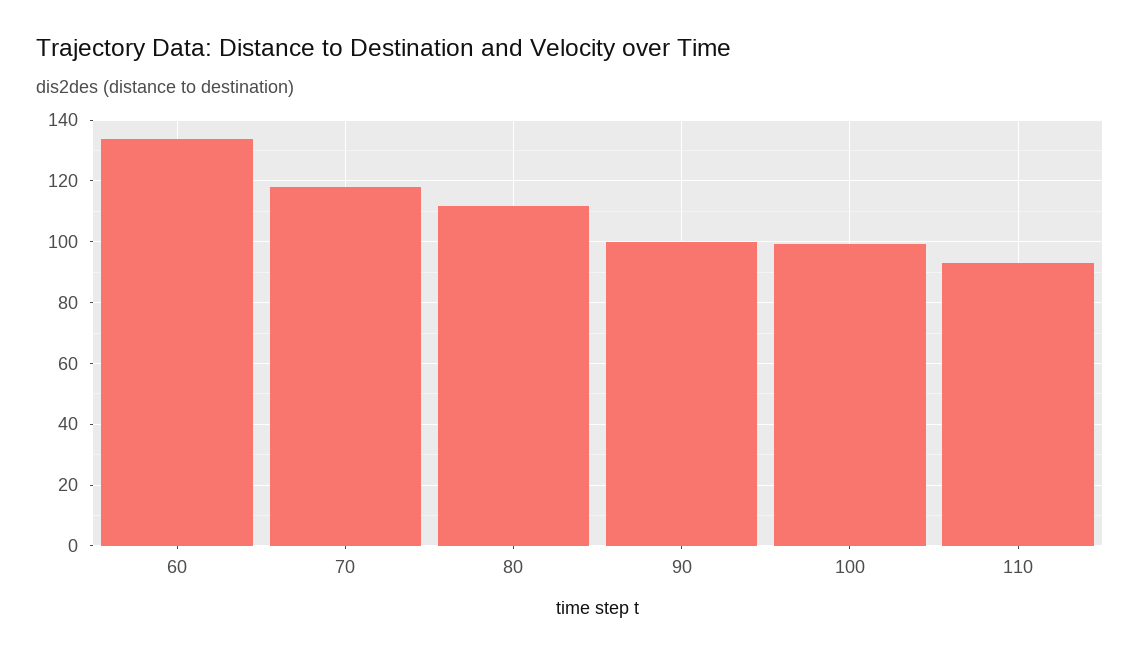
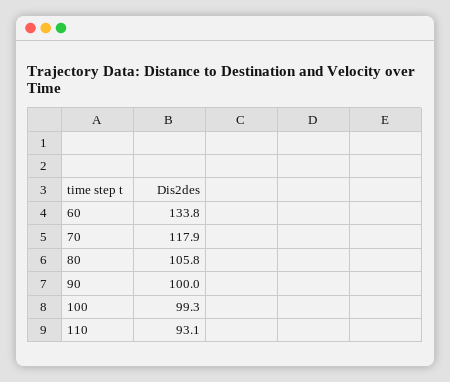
80: 112 -> 105.8

